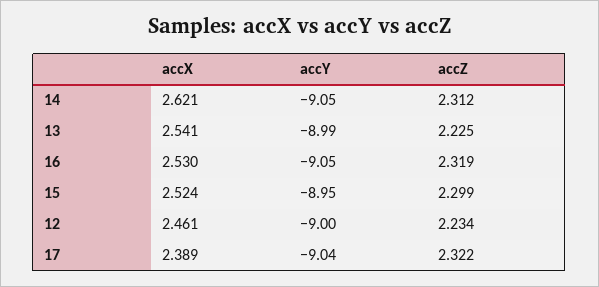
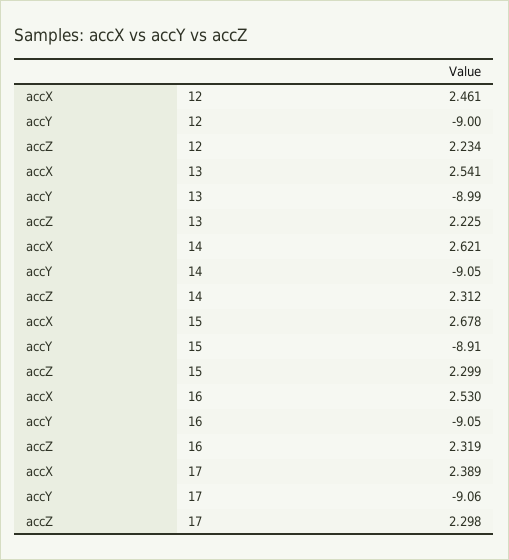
accX, 15: 2.524 -> 2.678
accY, 15: -8.95 -> -8.91
accY, 17: -9.04 -> -9.06
accZ, 17: 2.322 -> 2.298

